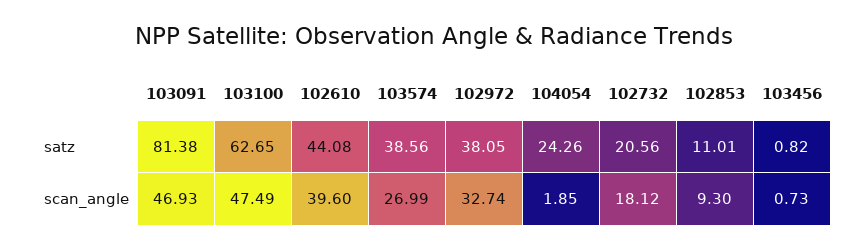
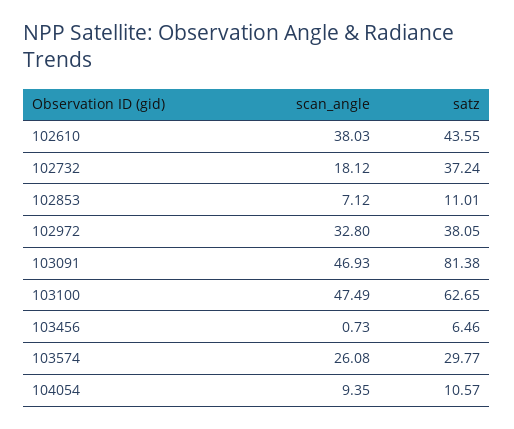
102610, satz: 44.08 -> 43.55
103574, satz: 38.56 -> 29.77
104054, satz: 24.26 -> 10.57
102732, satz: 20.56 -> 37.24
103456, satz: 0.82 -> 6.46
102610, scan_angle: 39.6 -> 38.03
103574, scan_angle: 26.99 -> 26.08
102972, scan_angle: 32.74 -> 32.8
104054, scan_angle: 1.85 -> 9.35
102853, scan_angle: 9.3 -> 7.12

